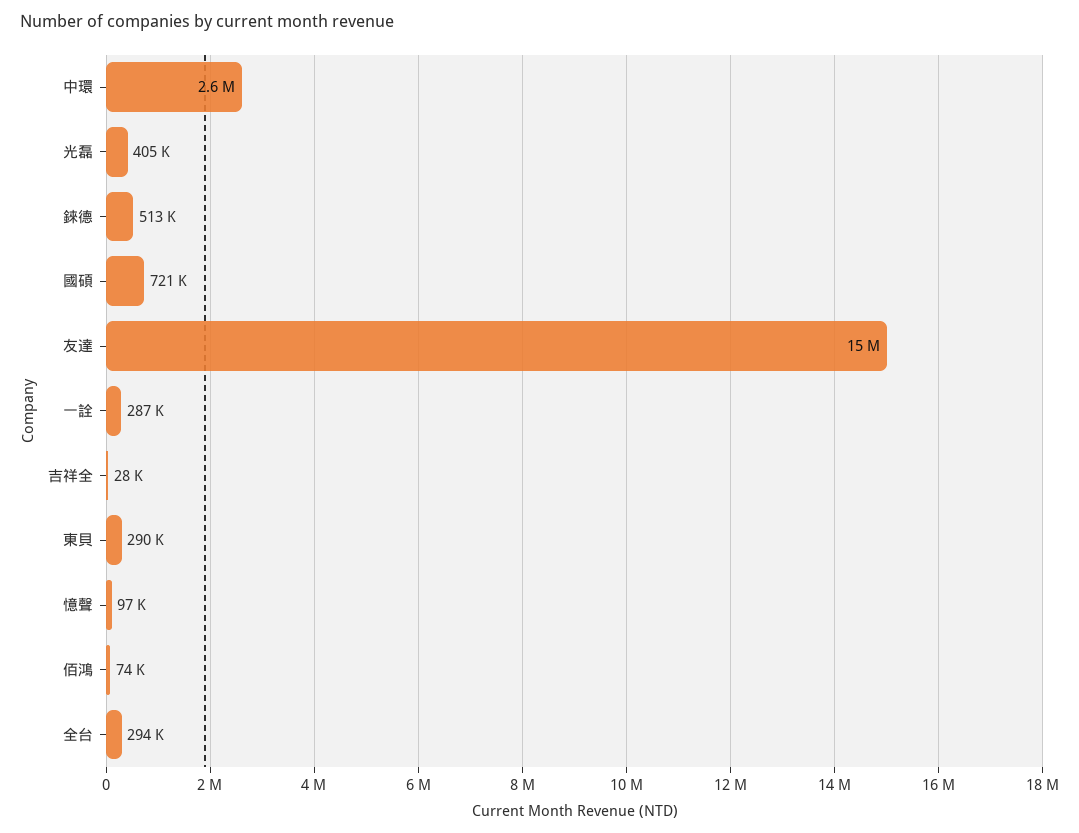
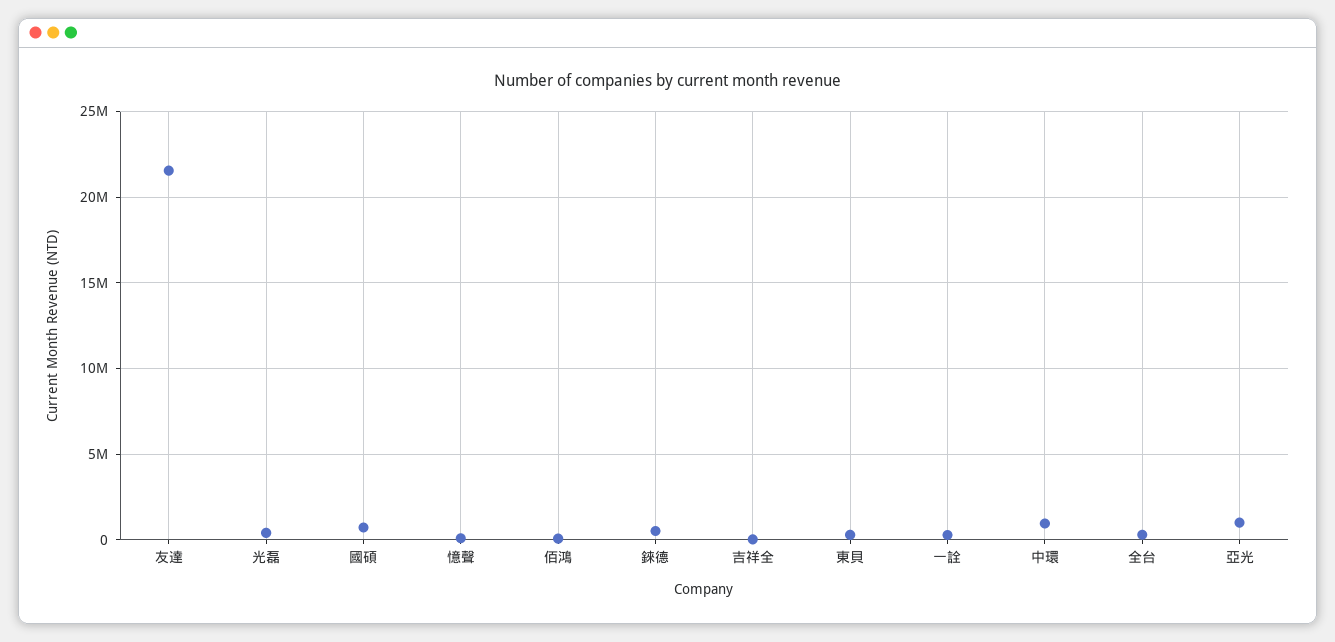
中環: 2600000 -> 1000000
友達: 15000000 -> 21500000
亞光: none -> 1000000

